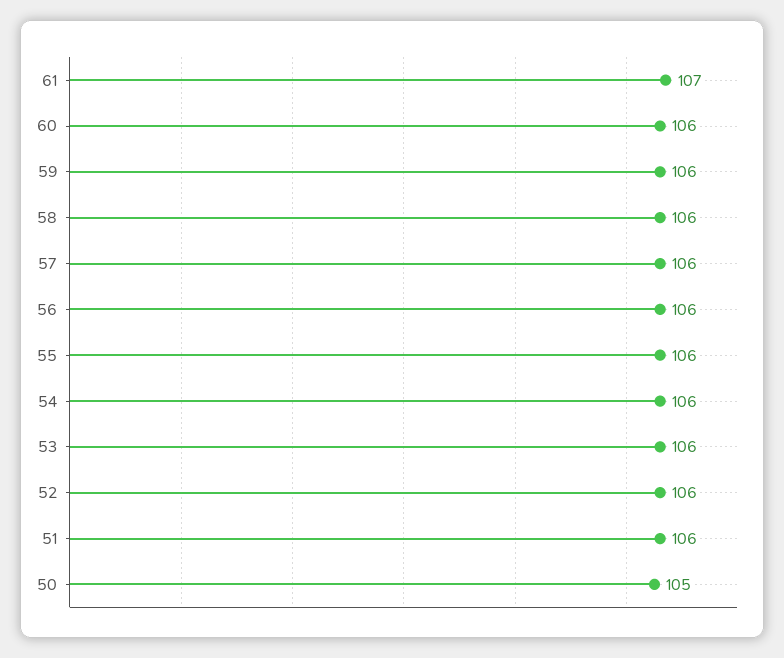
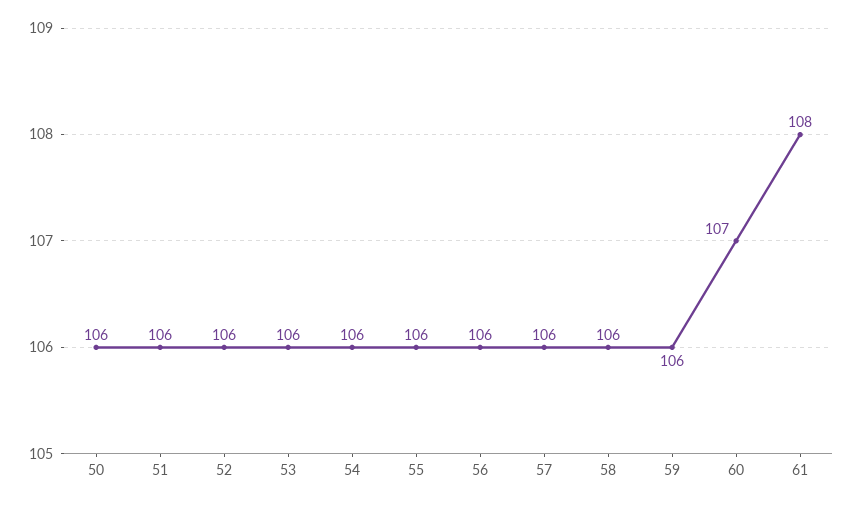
61: 107 -> 108
60: 106 -> 107
50: 105 -> 106

